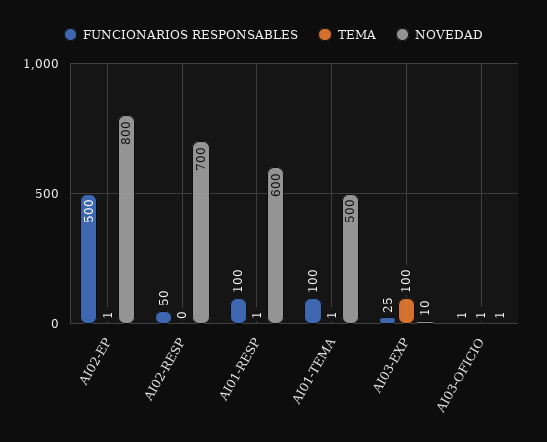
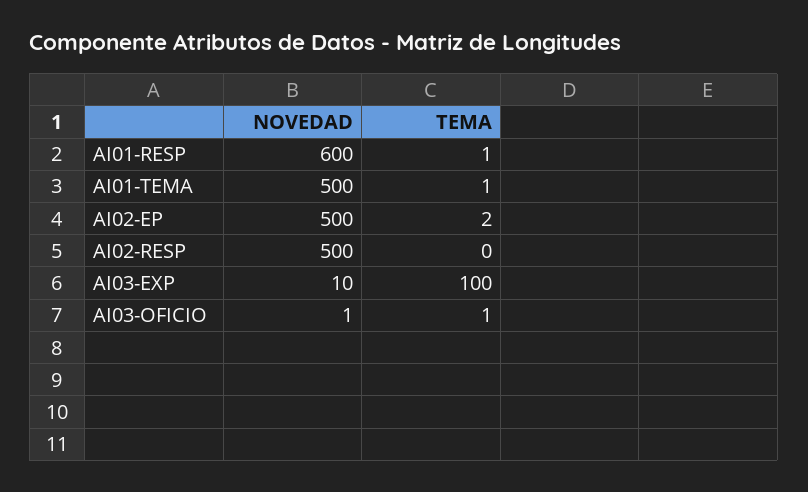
FUNCIONARIOS RESPONSABLES, AI02-EP: 500 -> none
TEMA, AI02-EP: 1 -> 2
NOVEDAD, AI02-EP: 800 -> 500
FUNCIONARIOS RESPONSABLES, AI02-RESP: 50 -> none
NOVEDAD, AI02-RESP: 700 -> 500
FUNCIONARIOS RESPONSABLES, AI01-RESP: 100 -> none
FUNCIONARIOS RESPONSABLES, AI01-TEMA: 100 -> none
FUNCIONARIOS RESPONSABLES, AI03-EXP: 25 -> none
FUNCIONARIOS RESPONSABLES, AI03-OFICIO: 1 -> none

